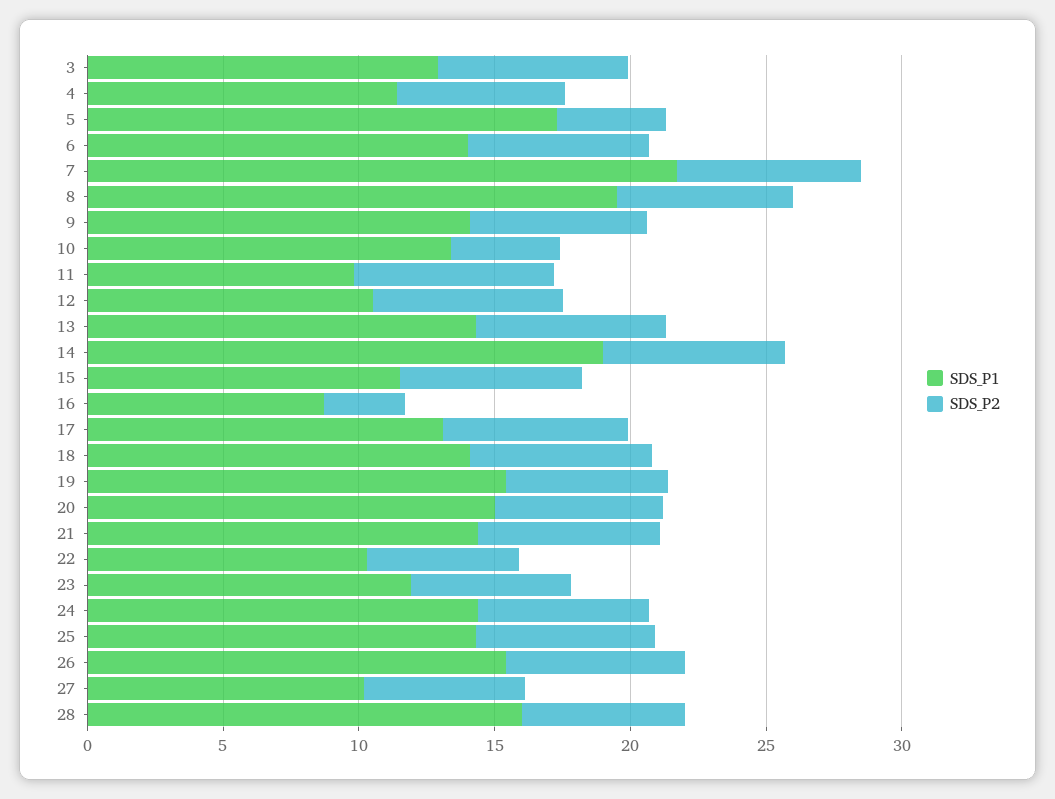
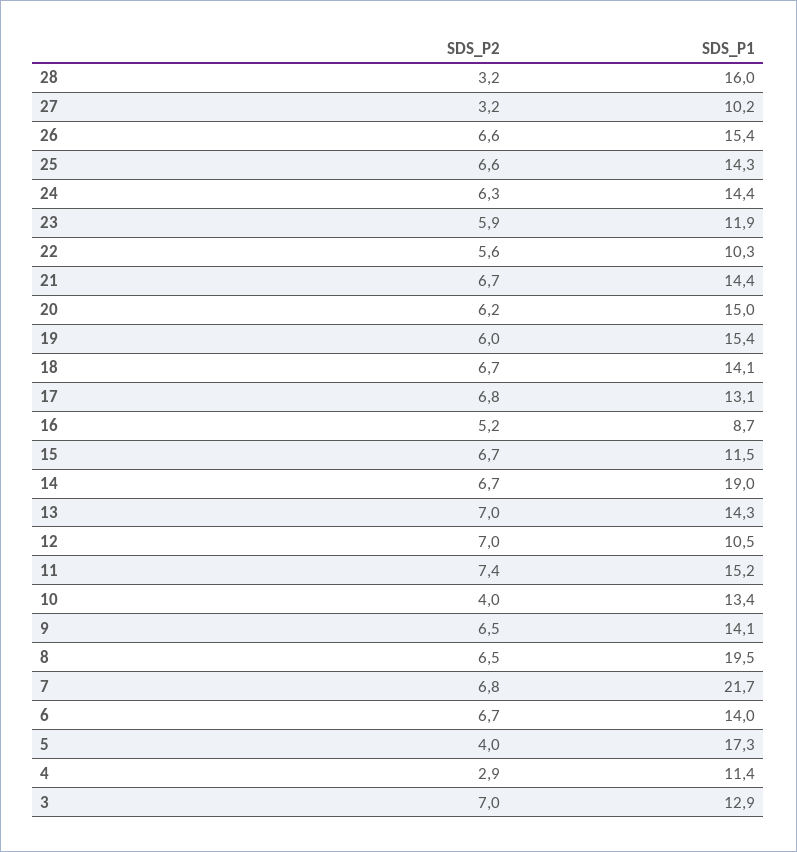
SDS_P2, 4: 6 -> 2.9
SDS_P1, 11: 10 -> 15.2
SDS_P2, 16: 3 -> 5.2
SDS_P2, 27: 6 -> 3.2
SDS_P2, 28: 6 -> 3.2

